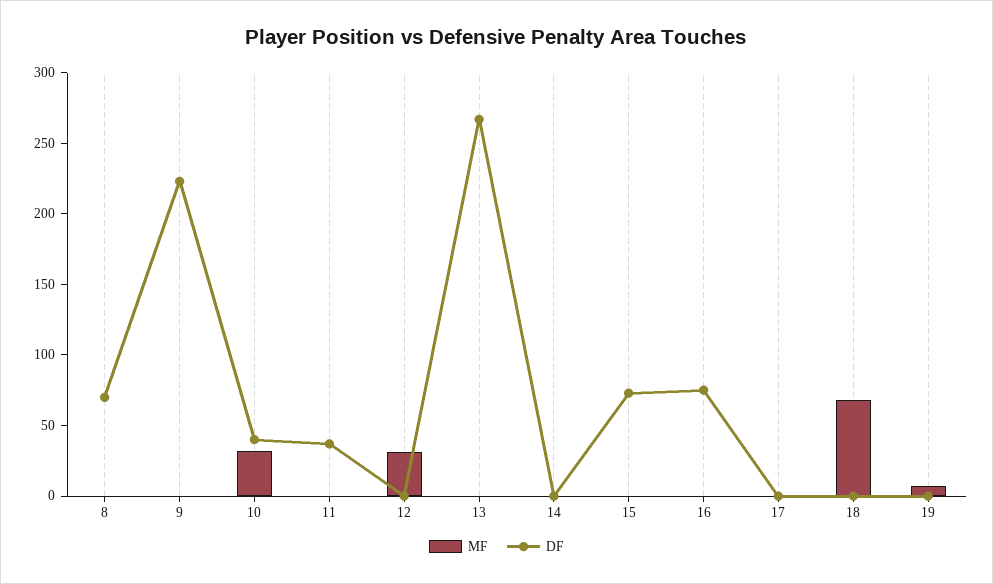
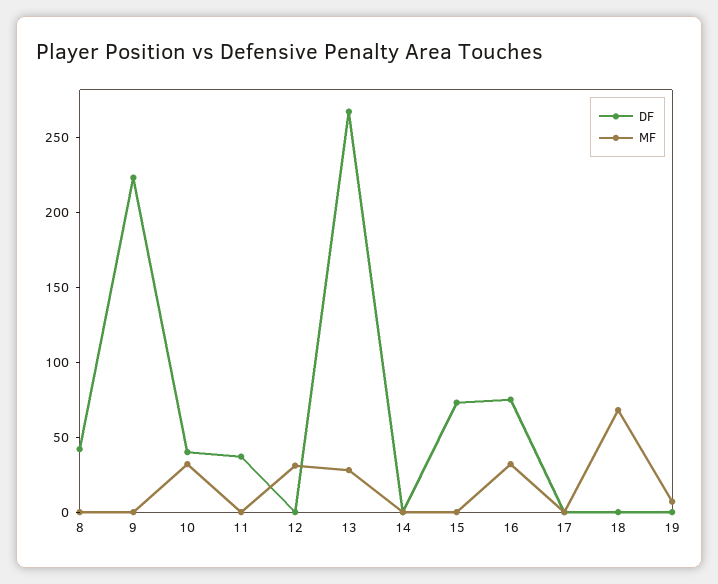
DF, 8: 70 -> 40
MF, 13: 0 -> 30
MF, 16: 0 -> 30

